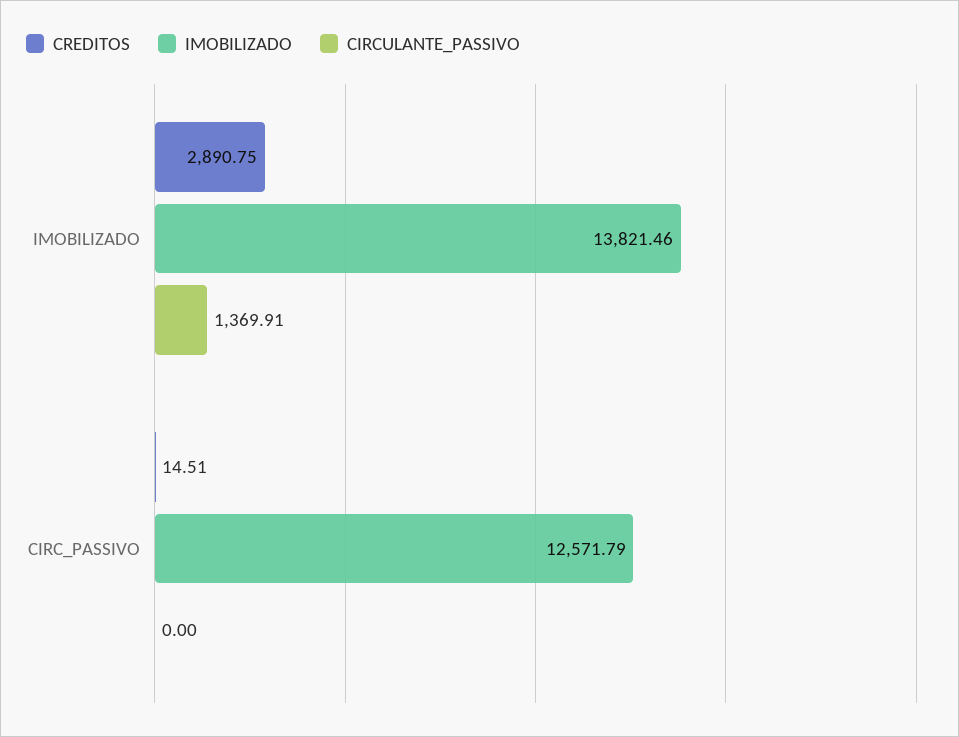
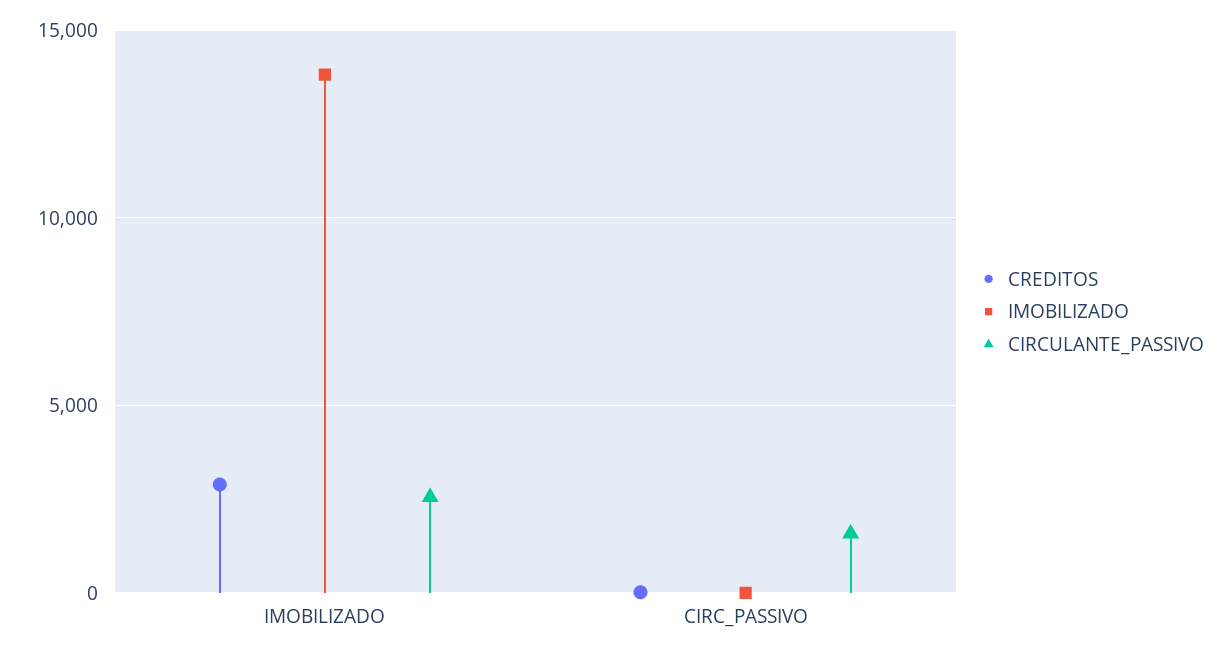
CIRCULANTE_PASSIVO, IMOBILIZADO: 1369.91 -> 2500
IMOBILIZADO, CIRC_PASSIVO: 12571.79 -> 0
CIRCULANTE_PASSIVO, CIRC_PASSIVO: 0 -> 1500

